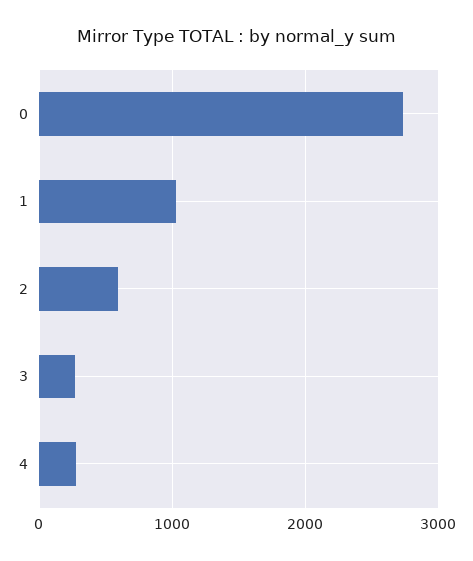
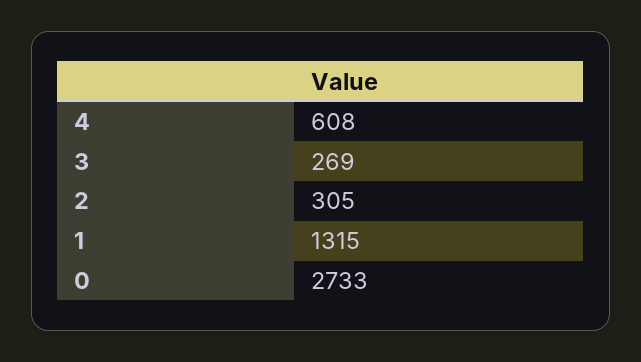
1: 1000 -> 1315
2: 600 -> 305
4: 300 -> 608

